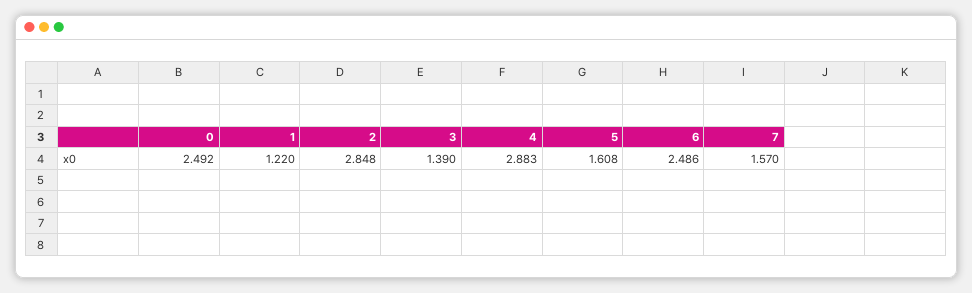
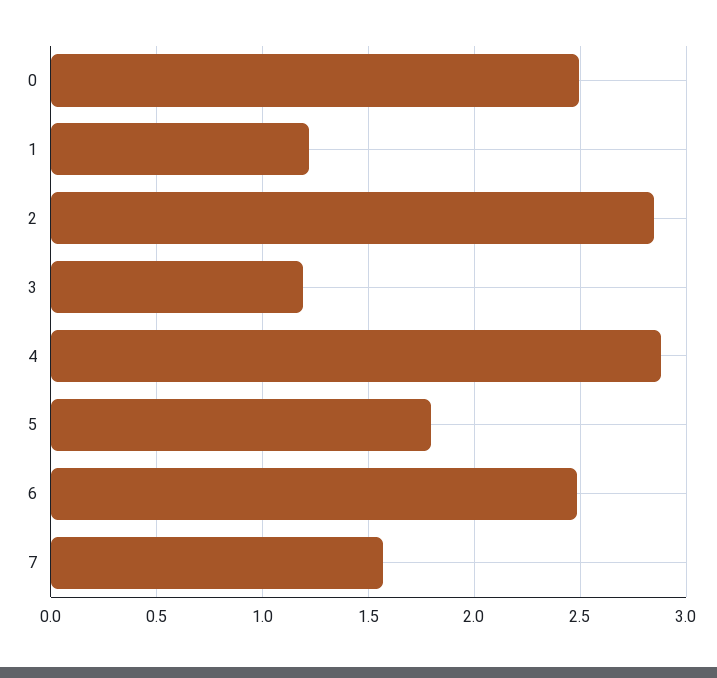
3: 1.39 -> 1.2
5: 1.608 -> 1.8

